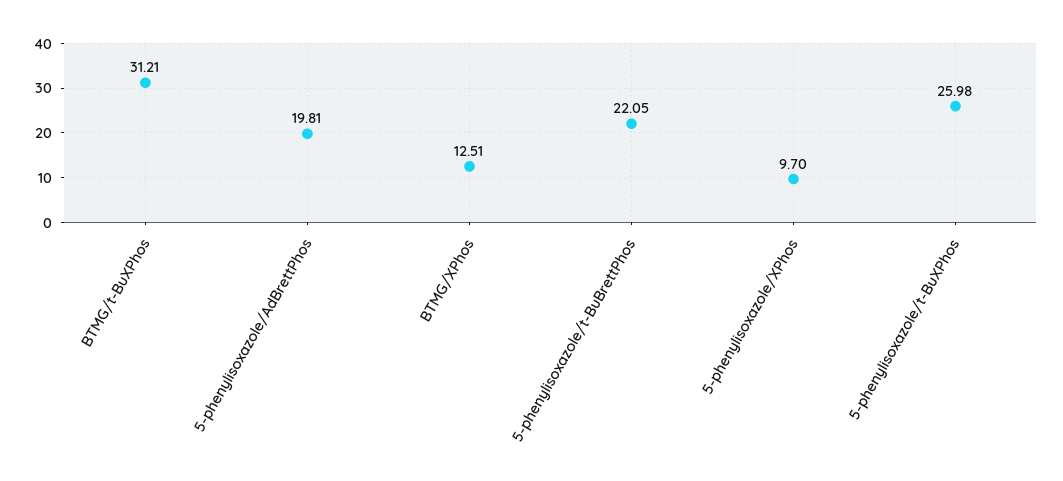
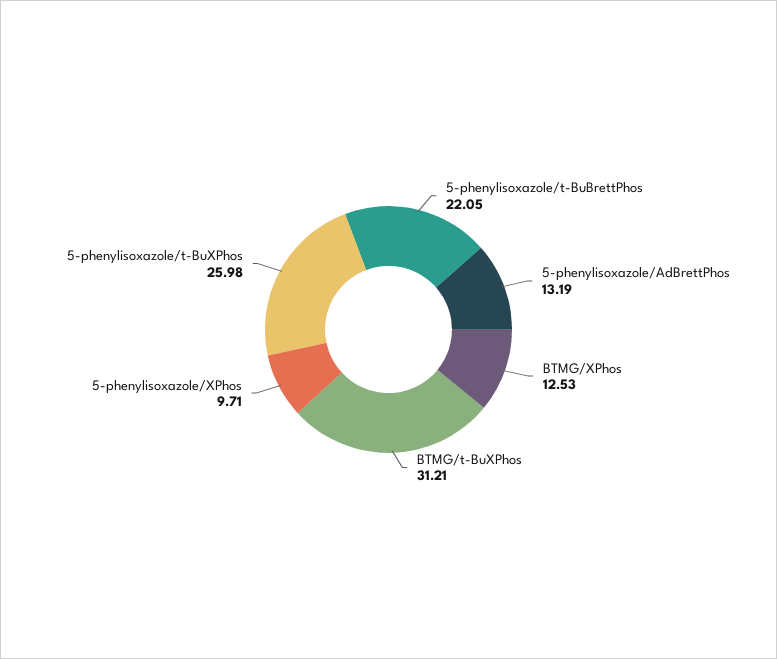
5-phenylisoxazole/AdBrettPhos: 19.81 -> 13.19
BTMG/XPhos: 12.51 -> 12.53
5-phenylisoxazole/XPhos: 9.7 -> 9.71

